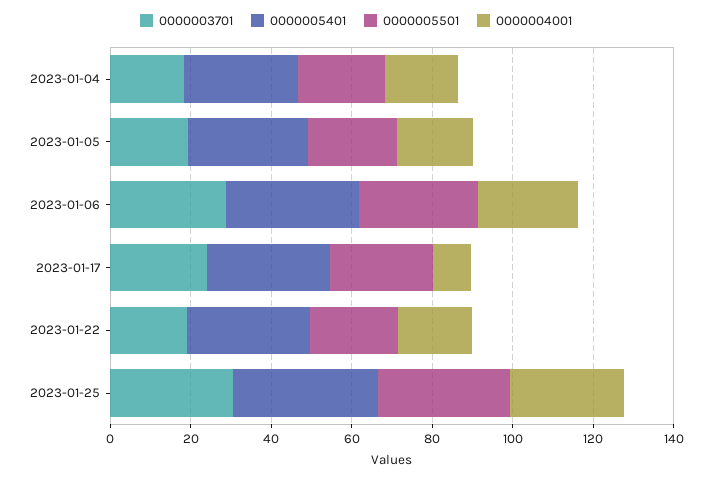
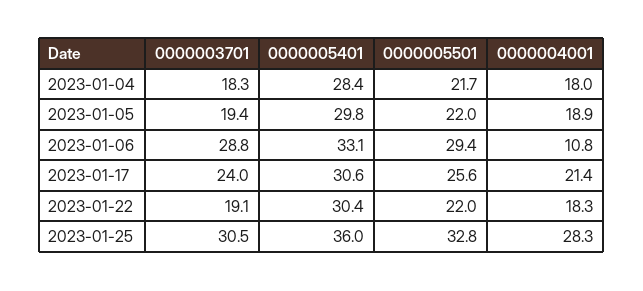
0000004001, 2023-01-06: 25 -> 10.8
0000004001, 2023-01-17: 10 -> 21.4

